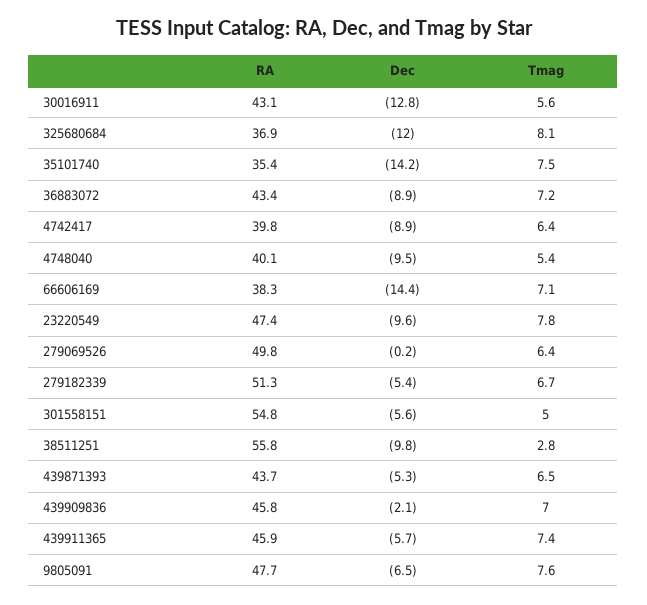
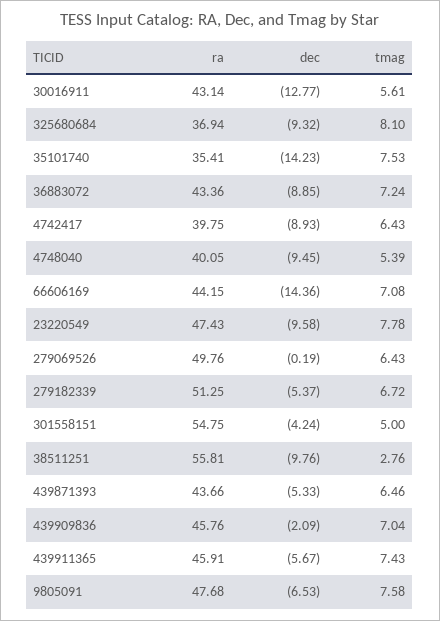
Dec, 325680684: -12 -> -9.32
RA, 66606169: 38.3 -> 44.15
Dec, 301558151: -5.6 -> -4.24

